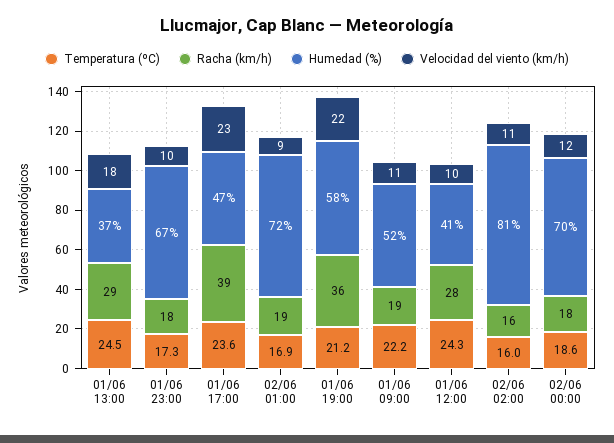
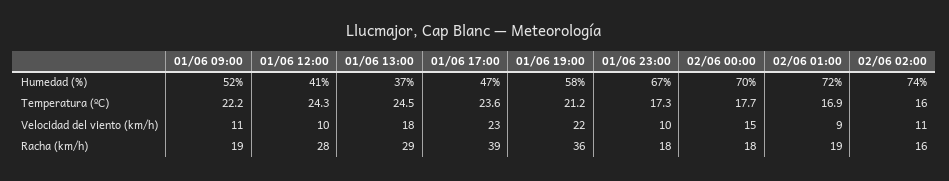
Humedad (%), 02/06 02:00: 81 -> 74
Temperatura (ºC), 02/06 00:00: 18.6 -> 17.7
Velocidad del viento (km/h), 02/06 00:00: 12 -> 15

